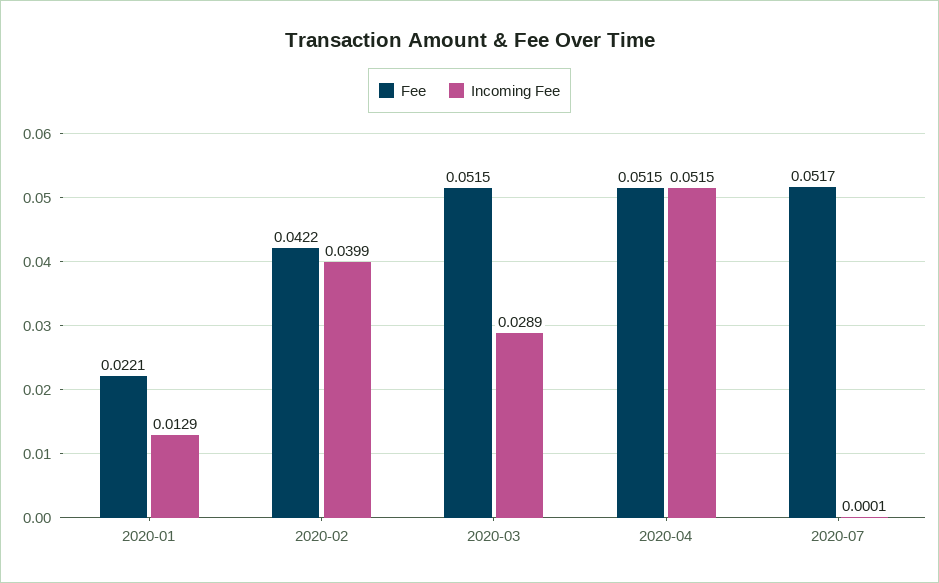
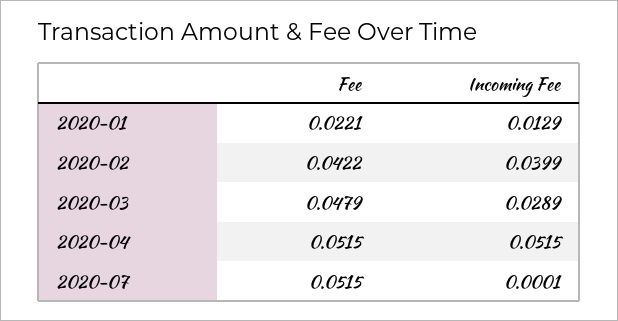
Fee, 2020-03: 0.0515 -> 0.0479
Fee, 2020-07: 0.0517 -> 0.0515

